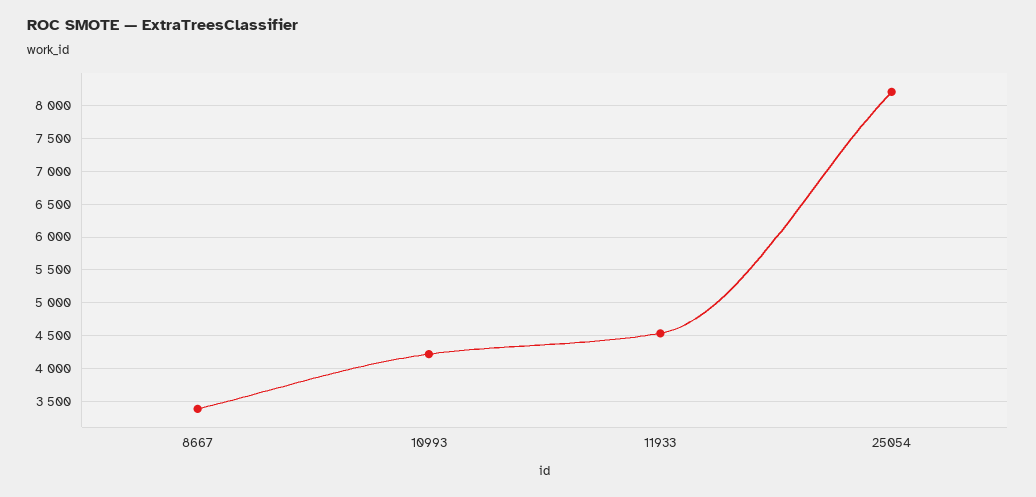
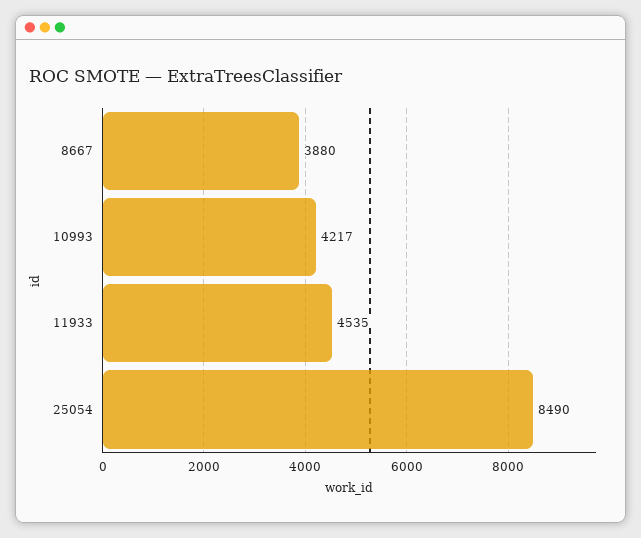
8667: 3400 -> 3880
25054: 8200 -> 8490

